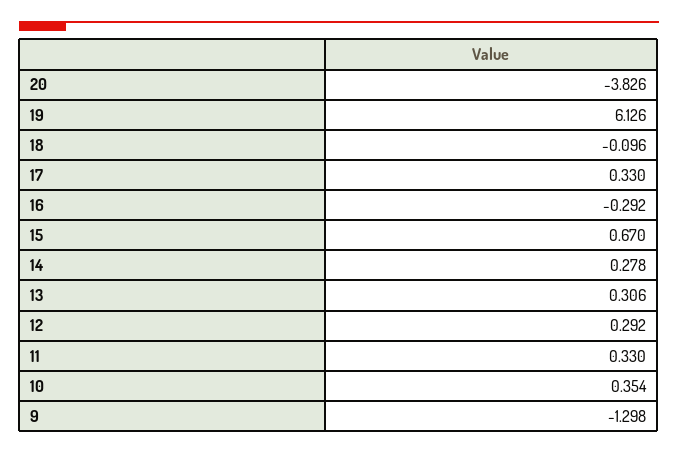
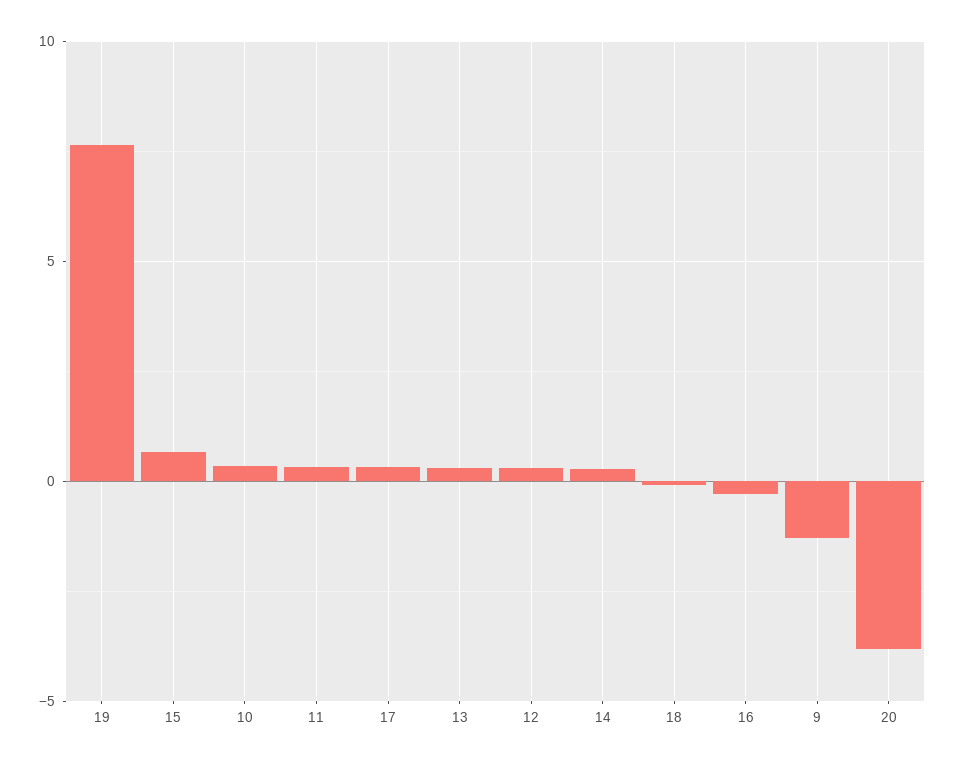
19: 6.126 -> 7.5

